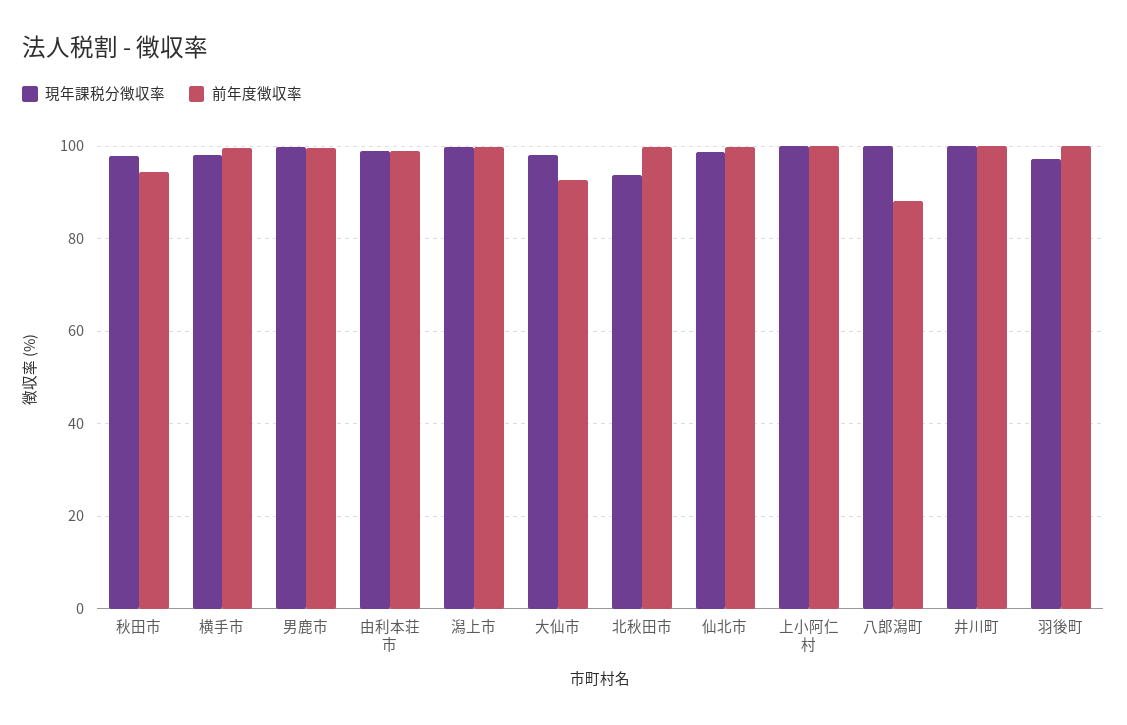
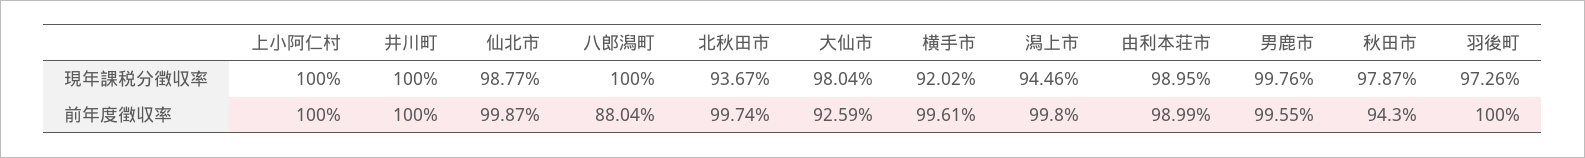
現年課税分徴収率, 横手市: 98 -> 92.02
現年課税分徴収率, 潟上市: 100 -> 94.46

